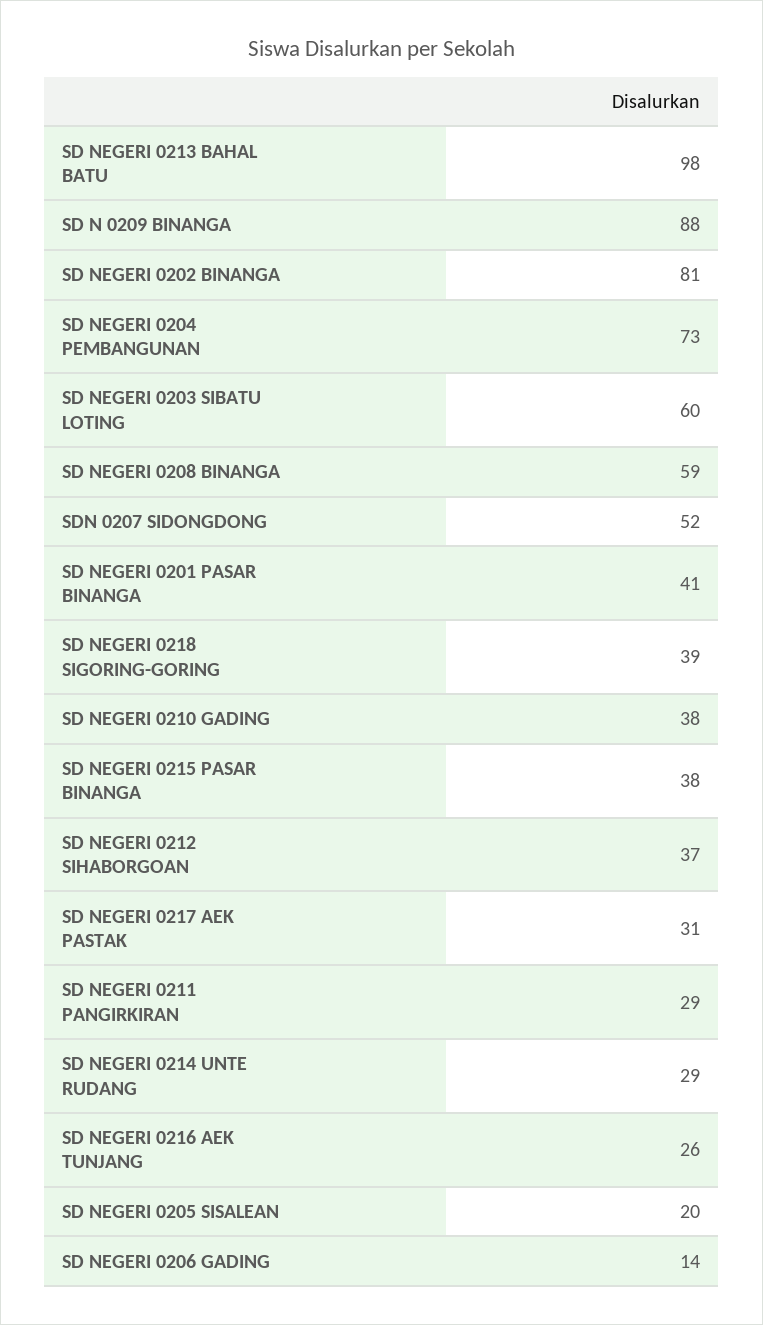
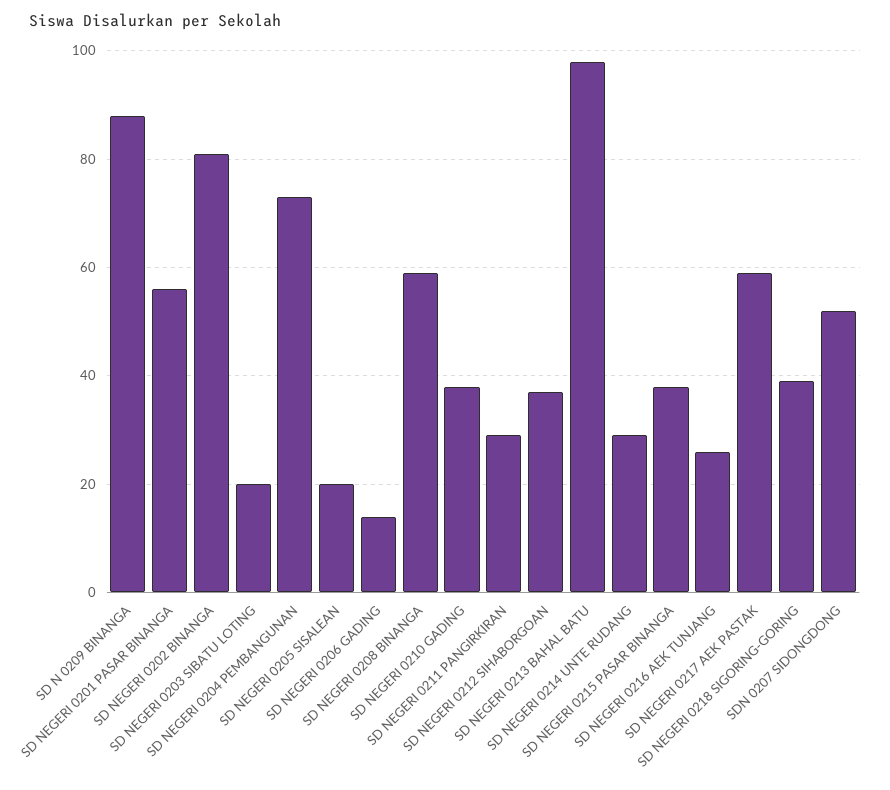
SD NEGERI 0203 SIBATU LOTING: 60 -> 20
SD NEGERI 0201 PASAR BINANGA: 41 -> 55
SD NEGERI 0217 AEK PASTAK: 31 -> 60

